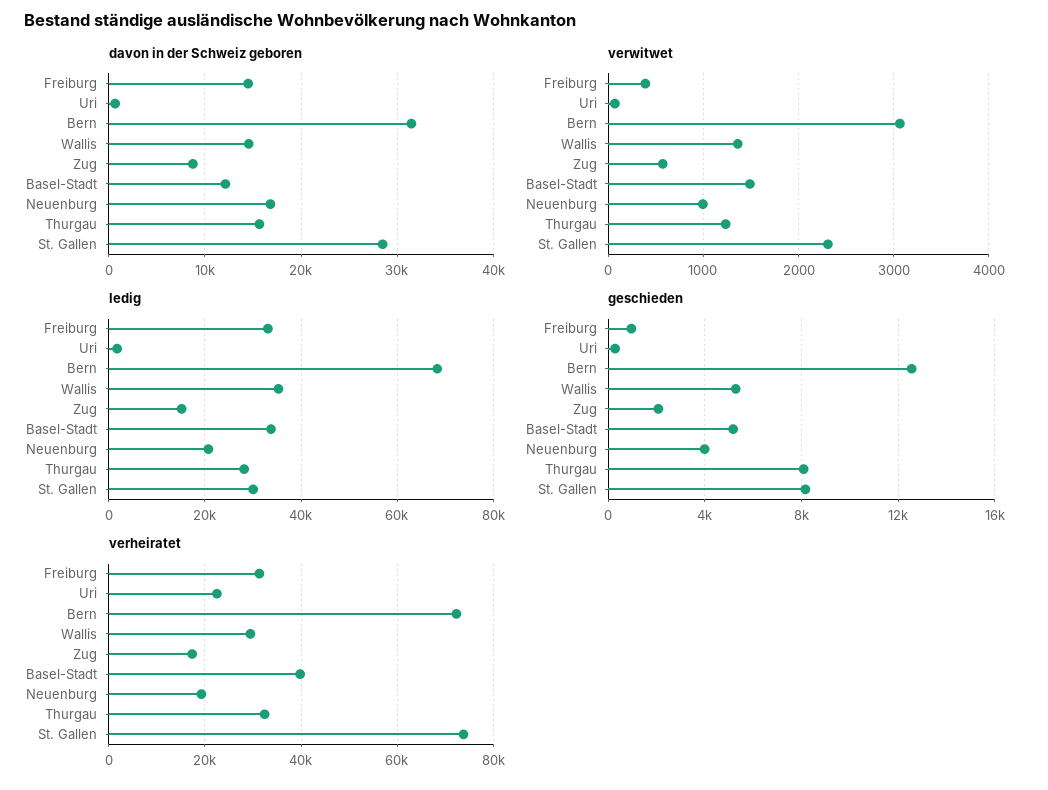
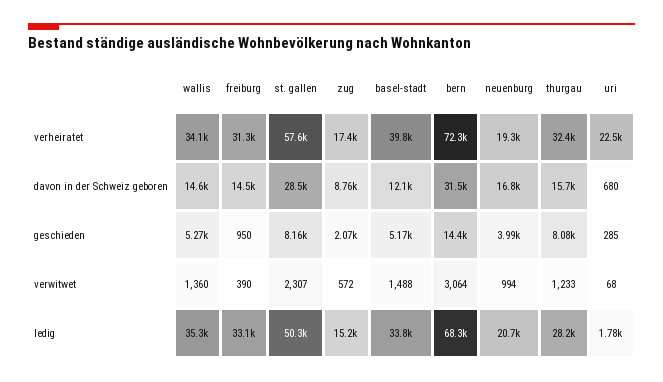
ledig, St. Gallen: 30000 -> 50300
geschieden, Bern: 12500 -> 14400
verheiratet, Wallis: 30000 -> 34100
verheiratet, St. Gallen: 74000 -> 57600

